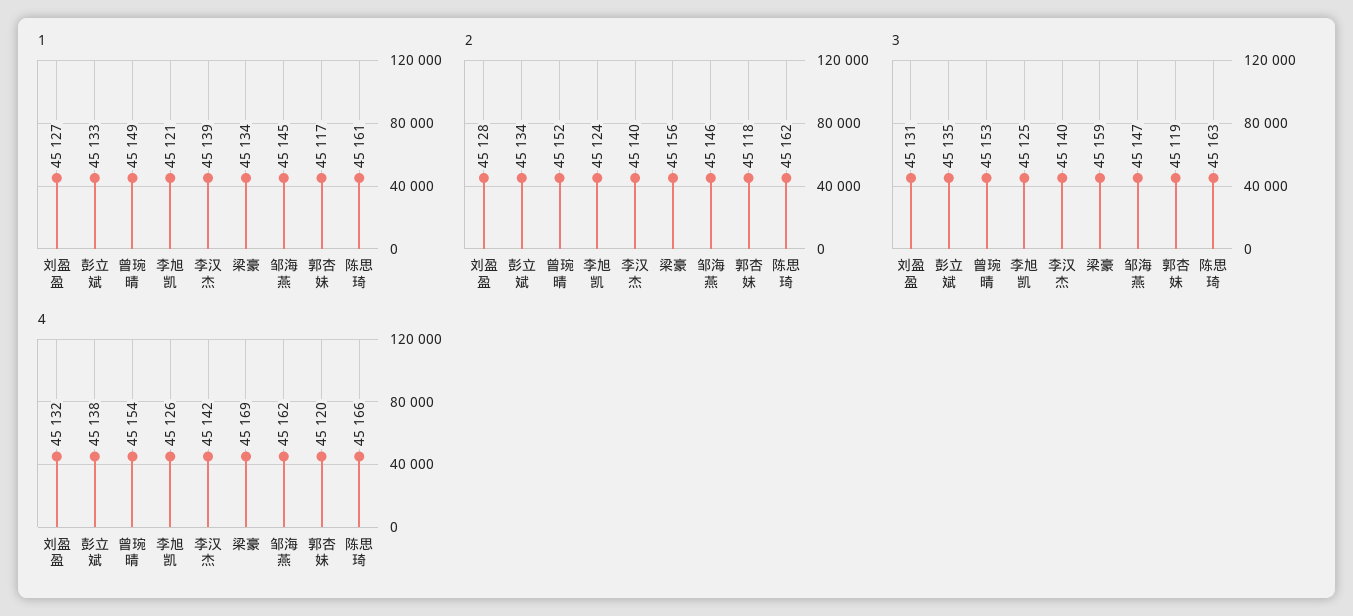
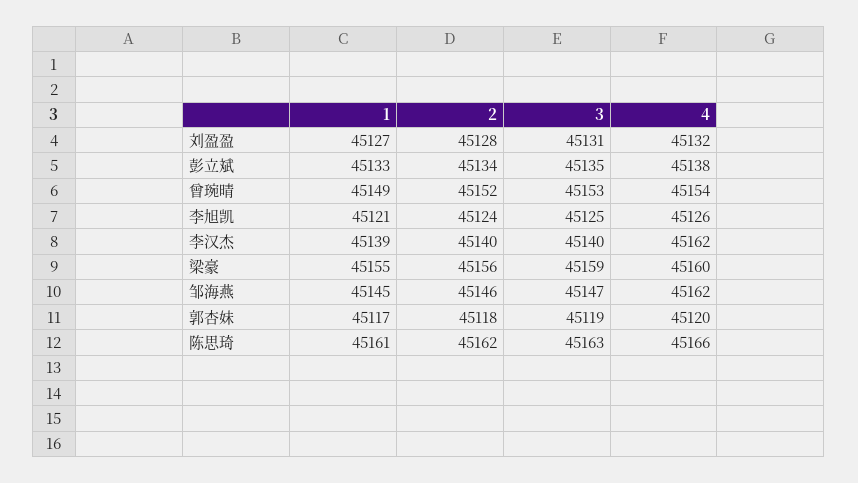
1, 梁豪: 45134 -> 45155
4, 李汉杰: 45142 -> 45162
4, 梁豪: 45169 -> 45160

